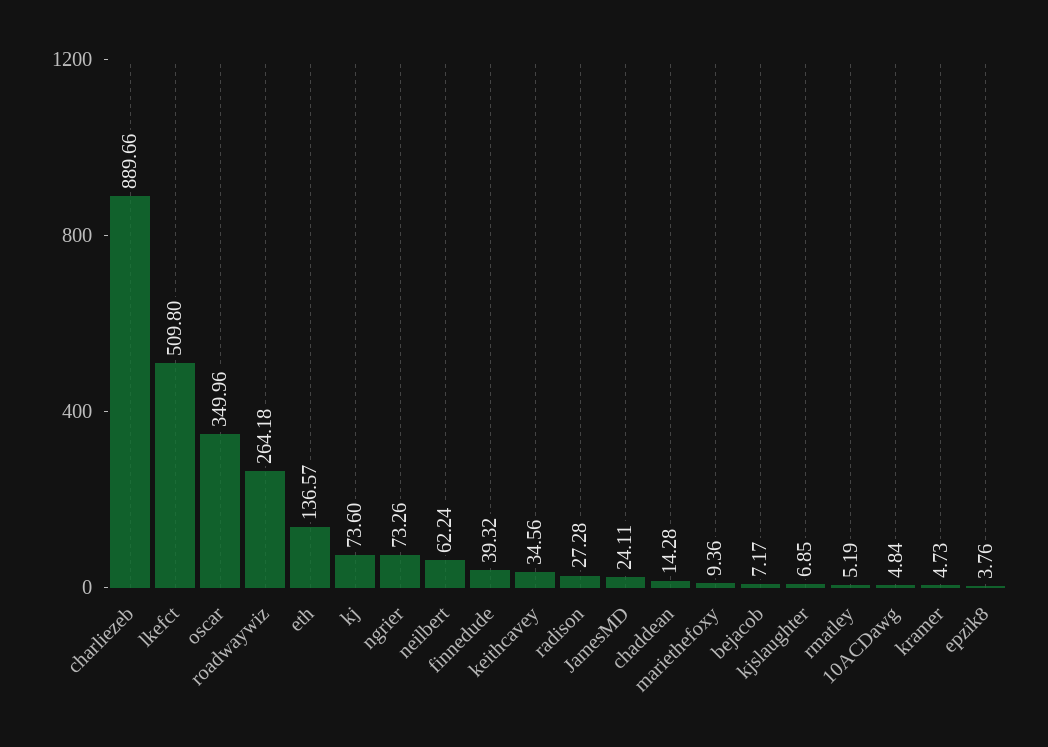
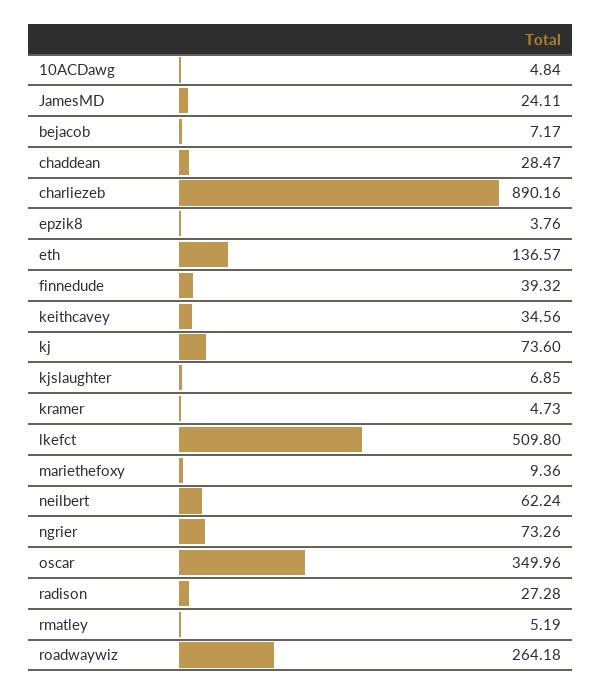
charliezeb: 889.66 -> 890.16
chaddean: 14.28 -> 28.47

